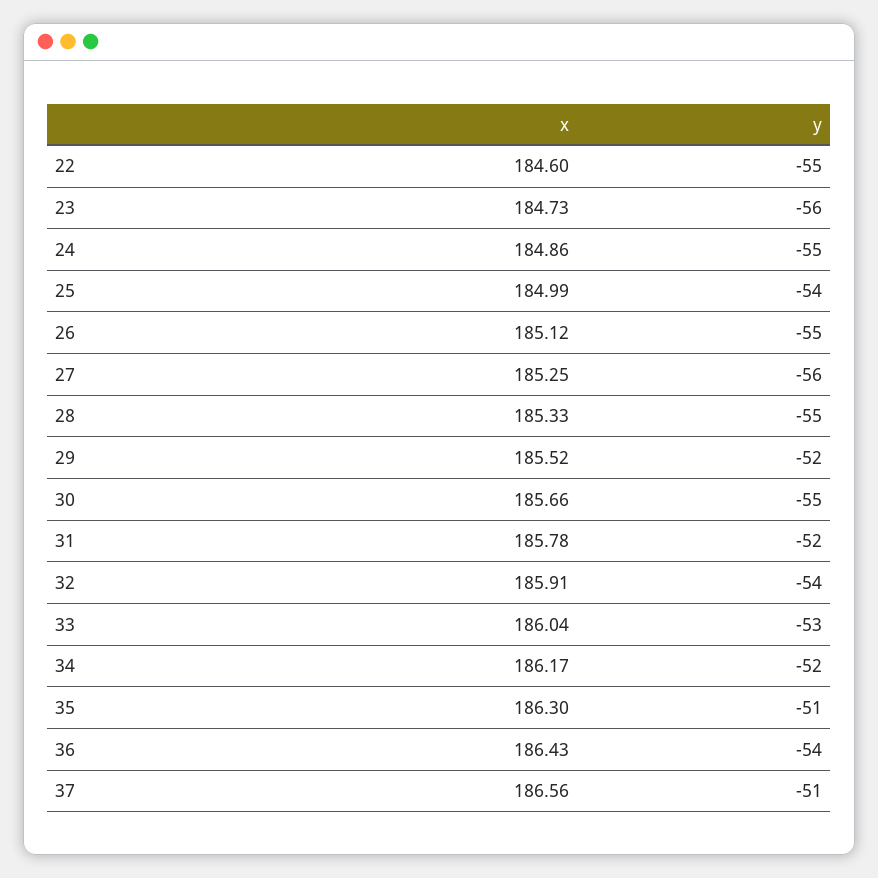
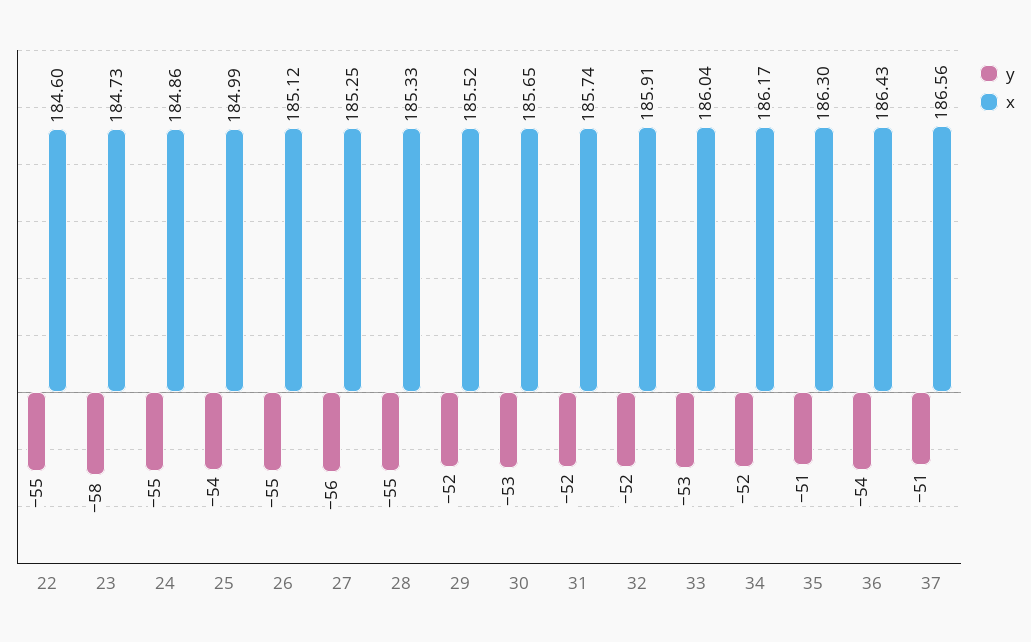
y, 23: -56 -> -58
x, 30: 185.66 -> 185.65
y, 30: -55 -> -53
x, 31: 185.78 -> 185.74
y, 32: -54 -> -52

